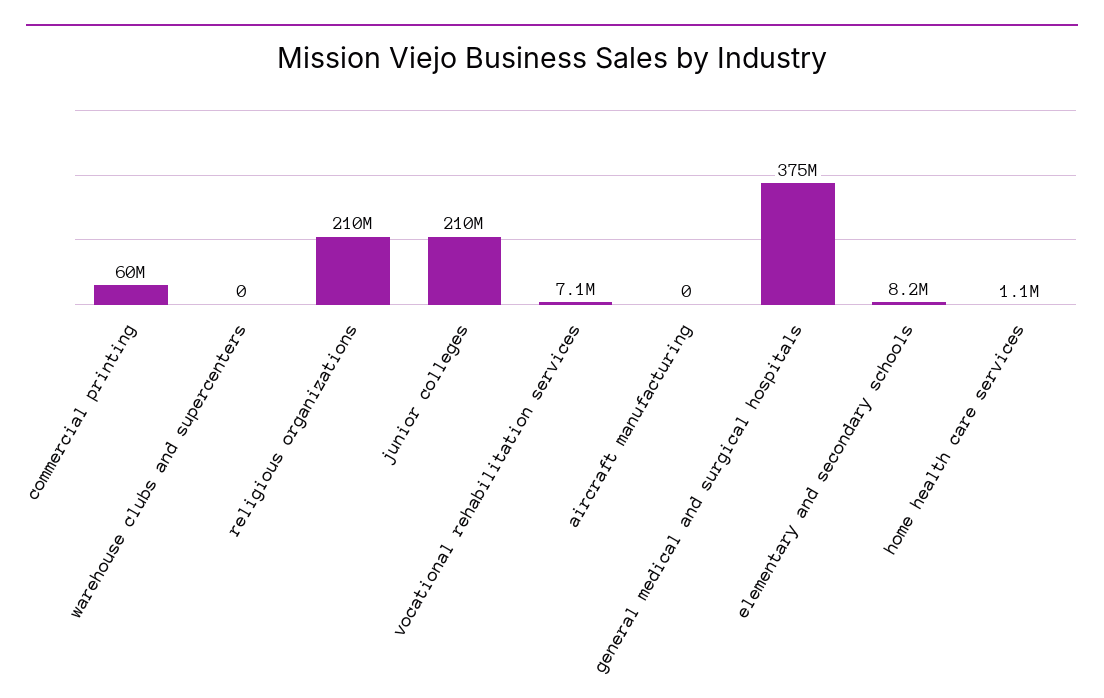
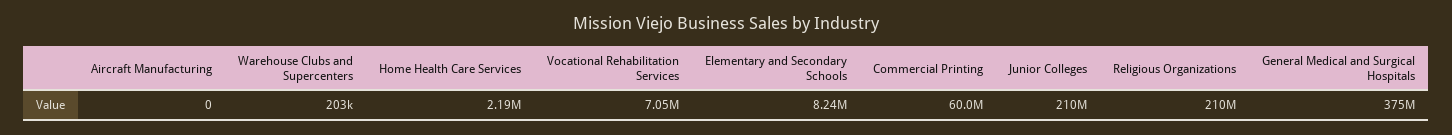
warehouse clubs and supercenters: 0 -> 203000
home health care services: 1100000 -> 2190000

